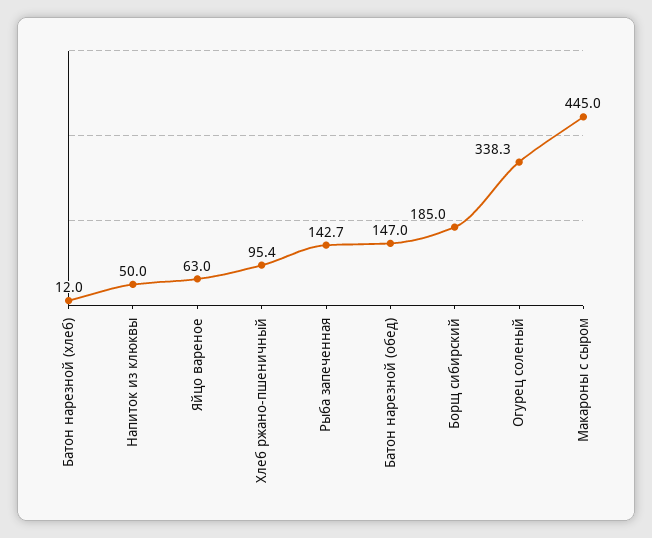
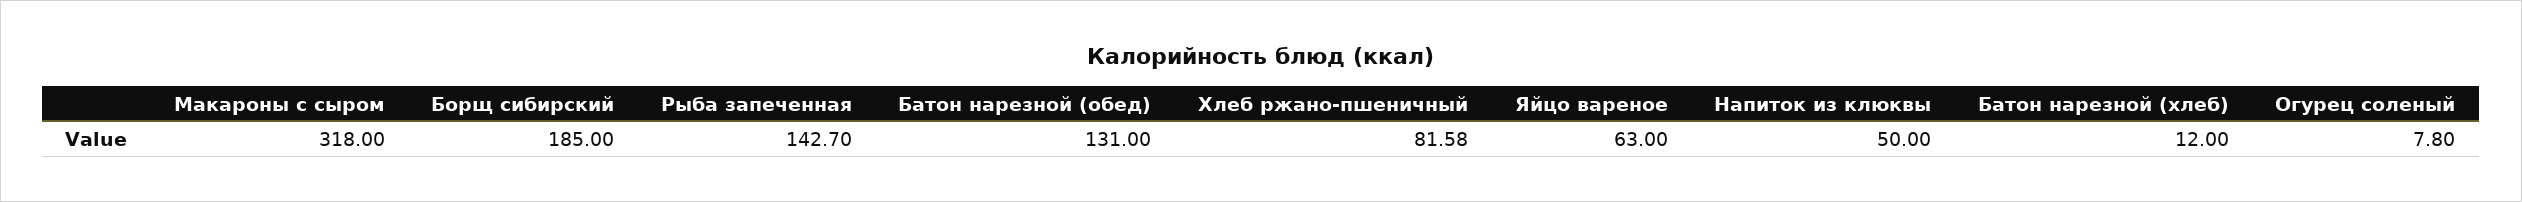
Хлеб ржано-пшеничный: 95.4 -> 81.58
Батон нарезной (обед): 147 -> 131
Огурец соленый: 338.3 -> 7.8
Макароны с сыром: 445 -> 318

